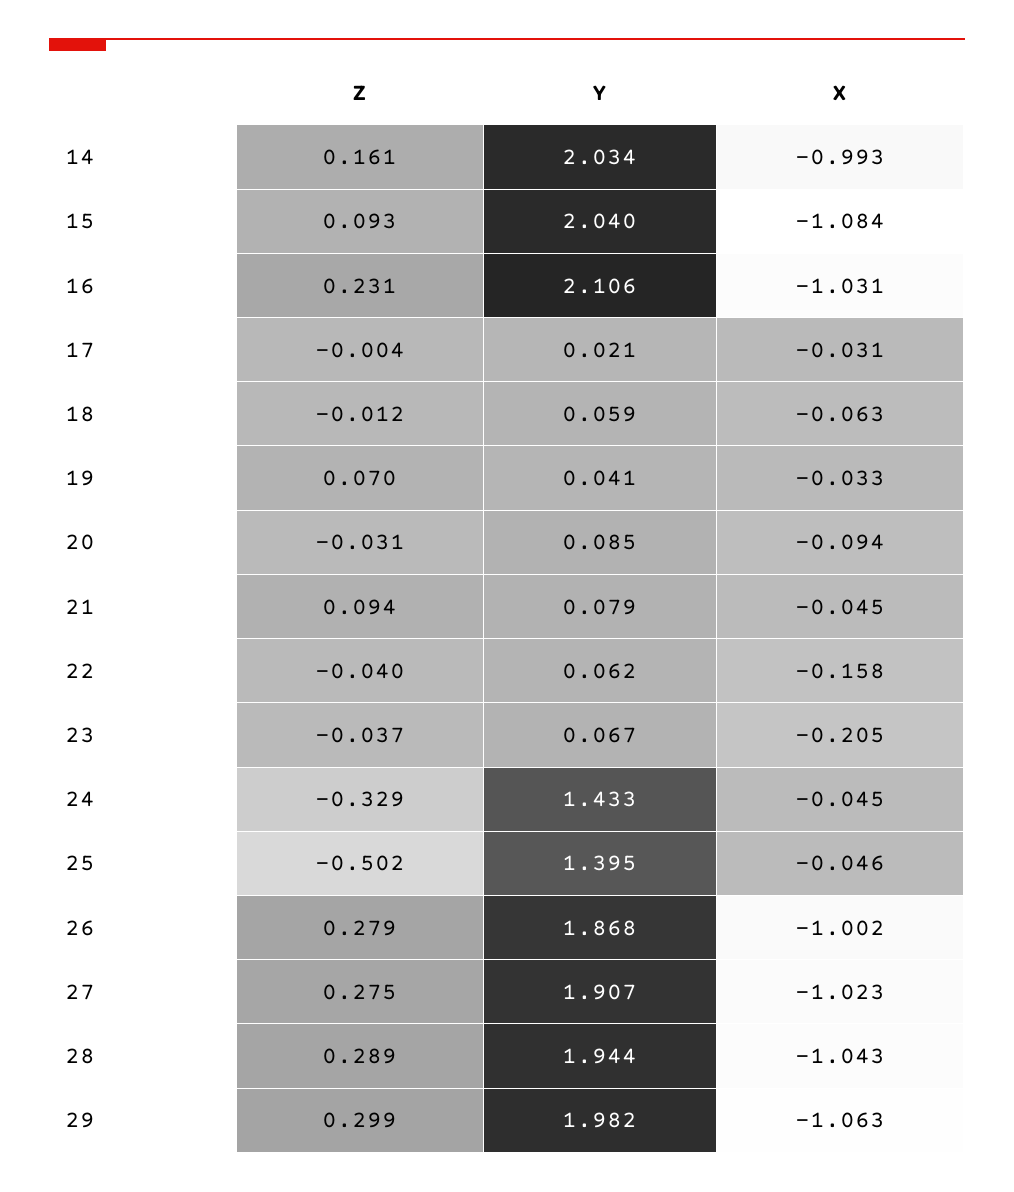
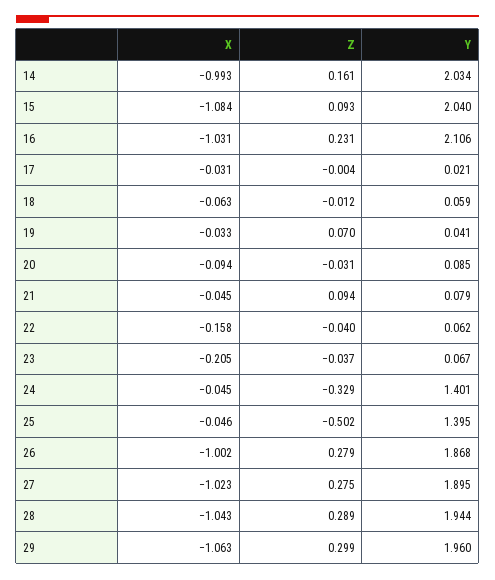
Y, 24: 1.433 -> 1.401
Y, 27: 1.907 -> 1.895
Y, 29: 1.982 -> 1.96

